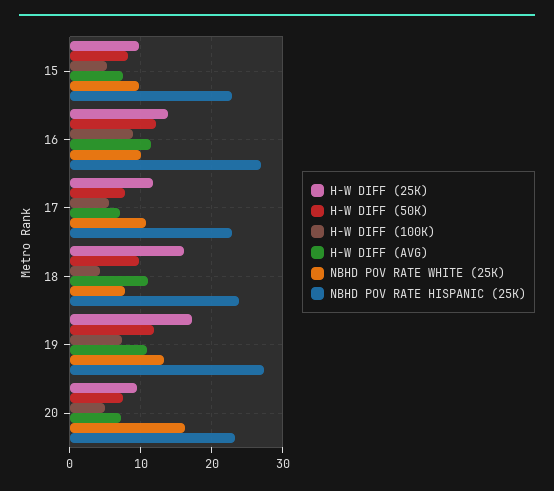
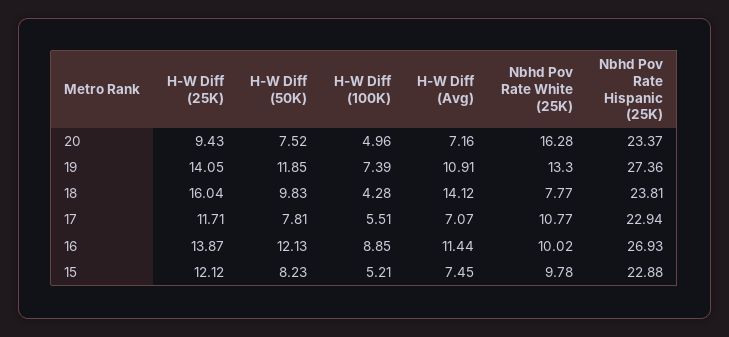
H-W DIFF (25K), 15: 10 -> 12.12
H-W DIFF (AVG), 18: 11 -> 14.12
H-W DIFF (25K), 19: 17 -> 14.05

